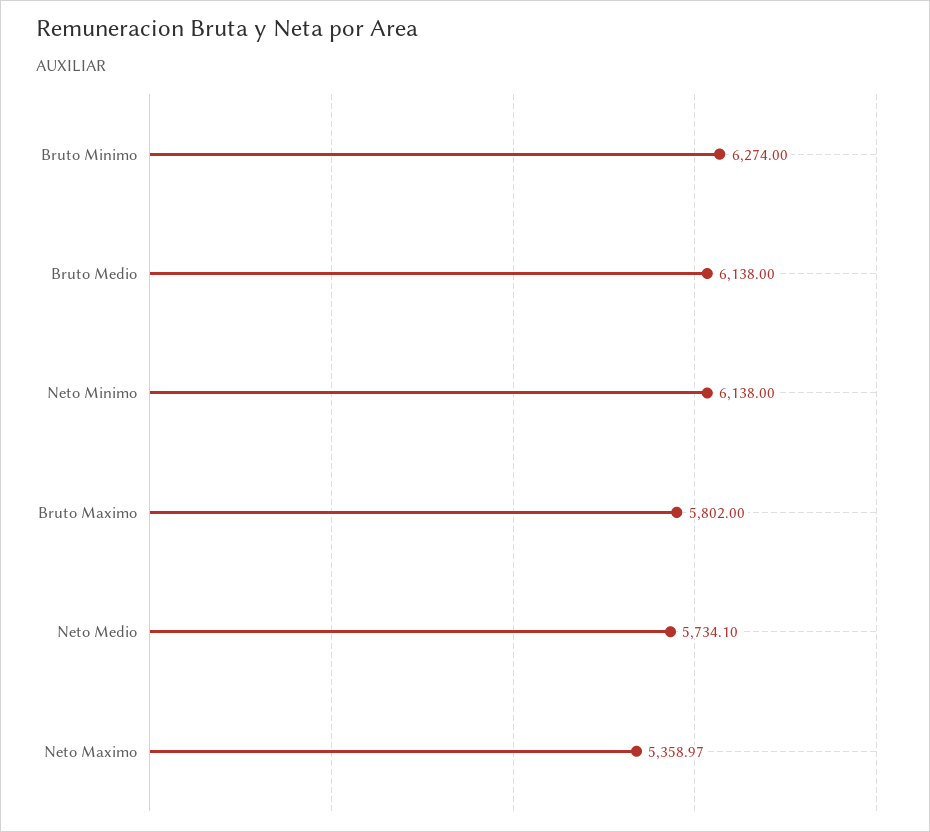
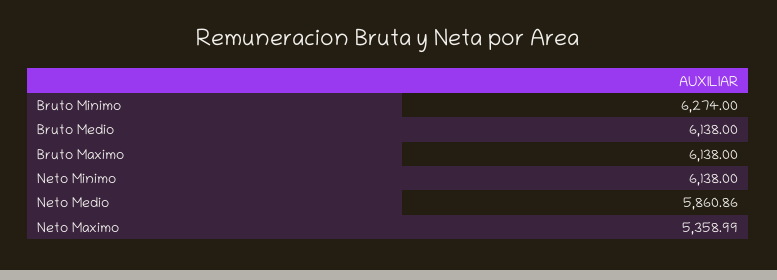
Bruto Maximo: 5802 -> 6138
Neto Medio: 5734.1 -> 5860.86
Neto Maximo: 5358.97 -> 5358.99

